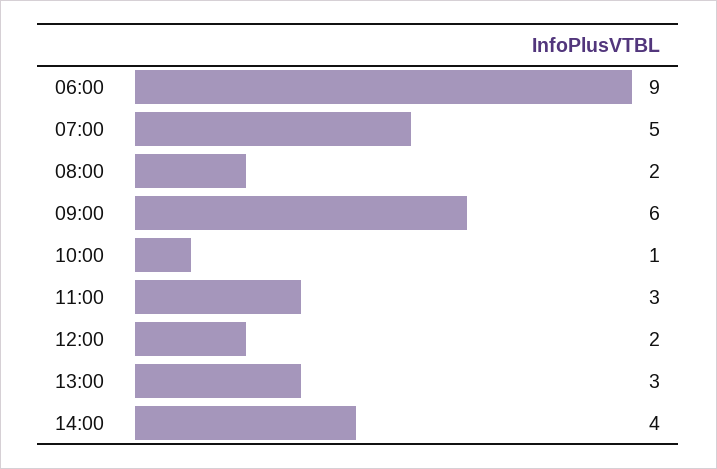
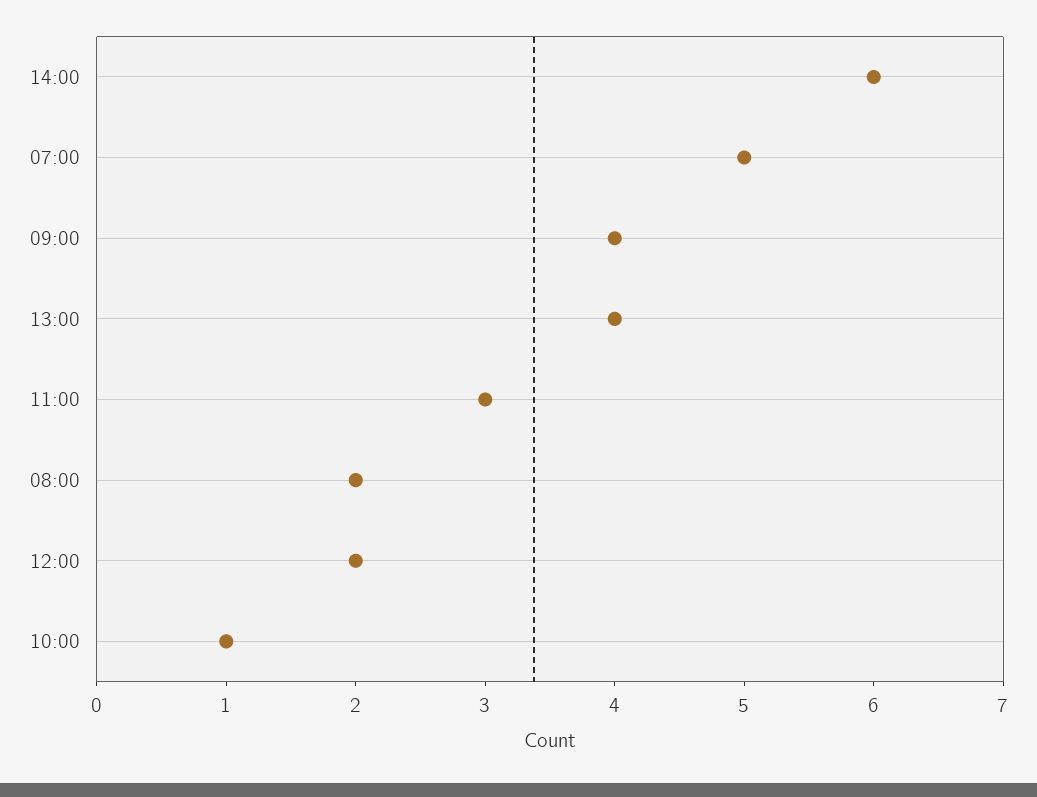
06:00: 9 -> none
09:00: 6 -> 4
13:00: 3 -> 4
14:00: 4 -> 6

